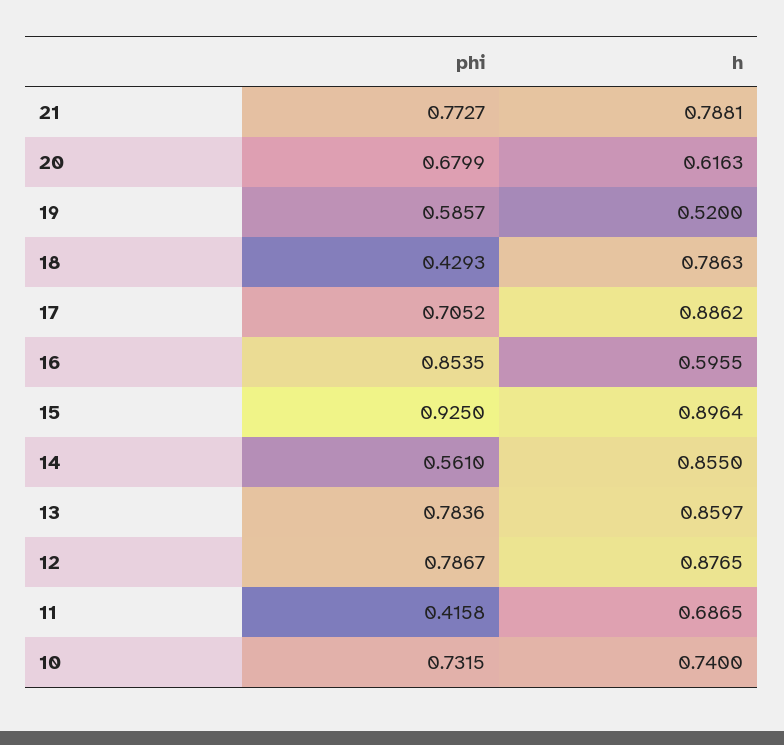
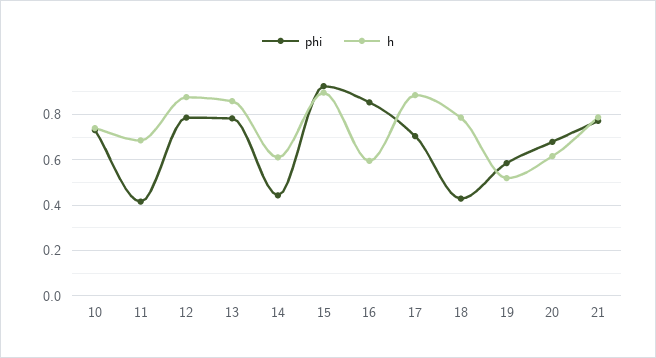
phi, 14: 0.561 -> 0.45
h, 14: 0.855 -> 0.6

